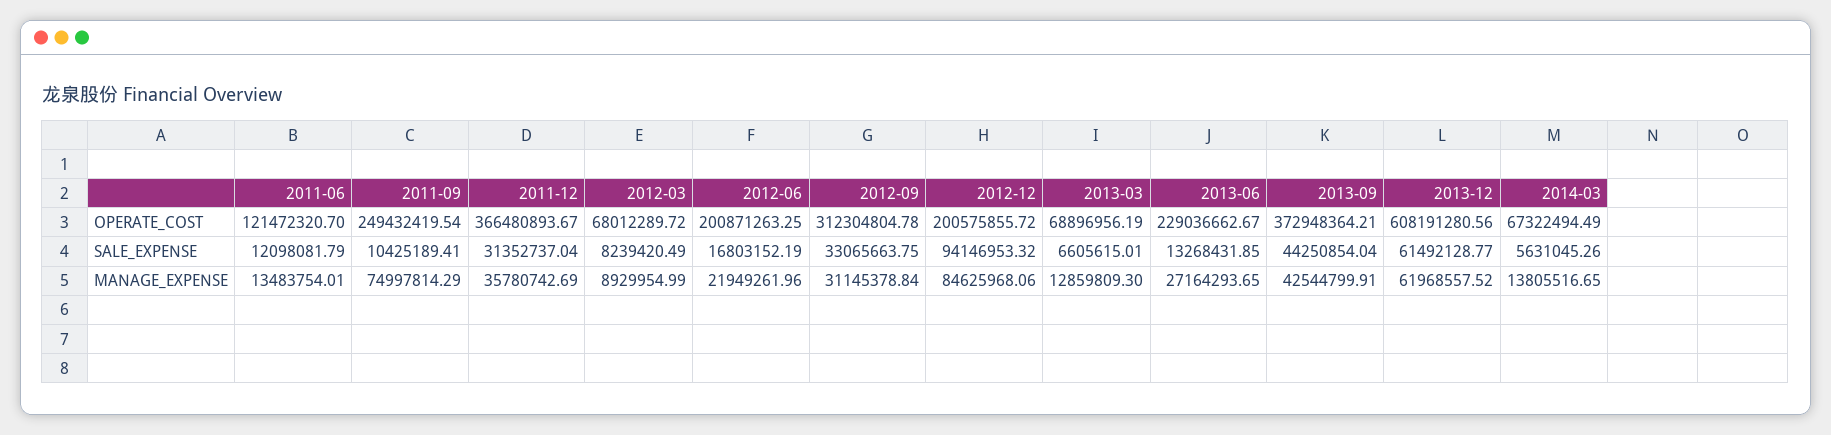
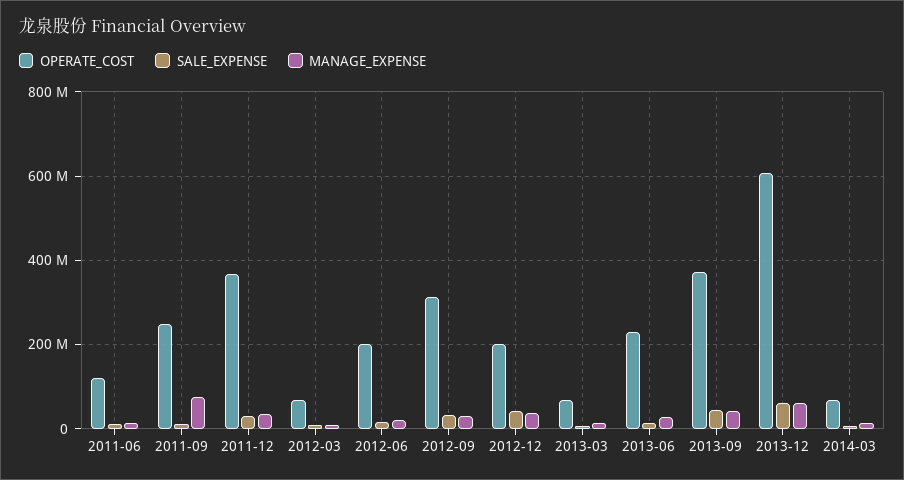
SALE_EXPENSE, 2012-12: 94146953.32 -> 40000000
MANAGE_EXPENSE, 2012-12: 84625968.06 -> 40000000

